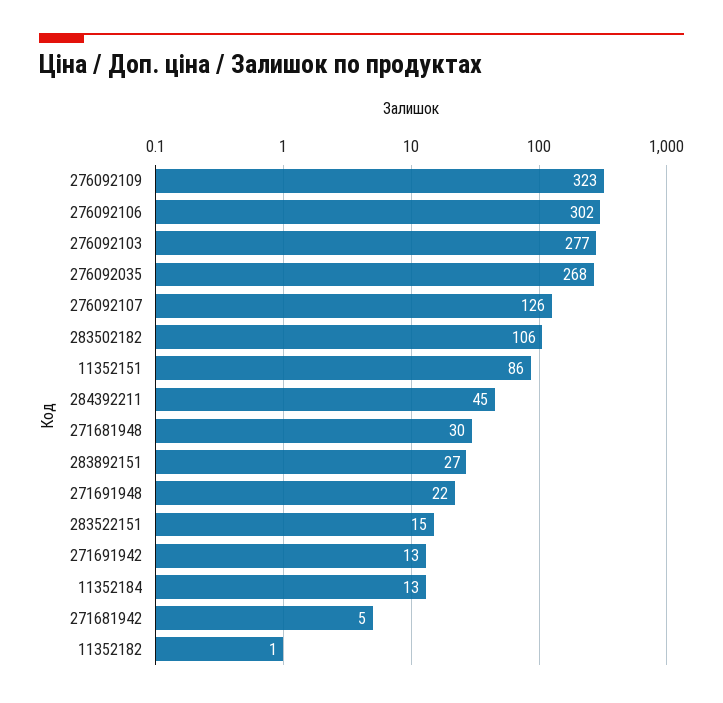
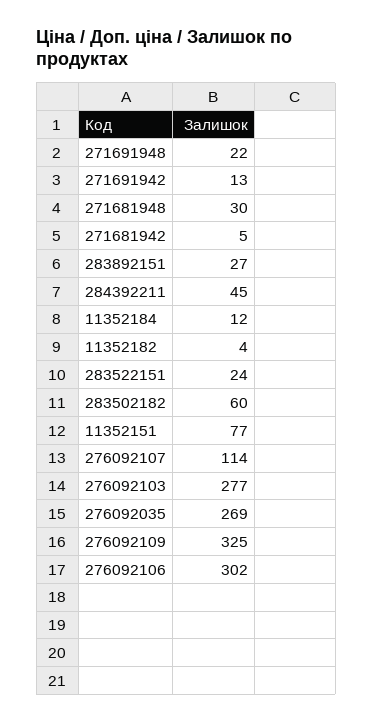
276092109: 323 -> 325
276092035: 268 -> 269
276092107: 126 -> 114
283502182: 106 -> 60
11352151: 86 -> 77
283522151: 15 -> 24
11352184: 13 -> 12
11352182: 1 -> 4

